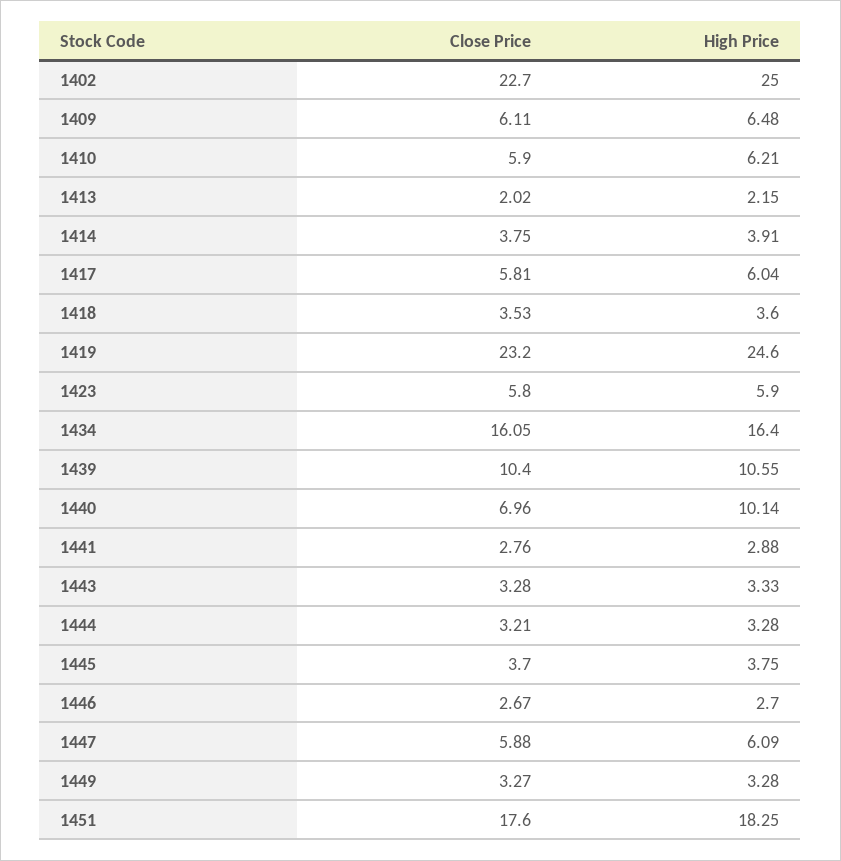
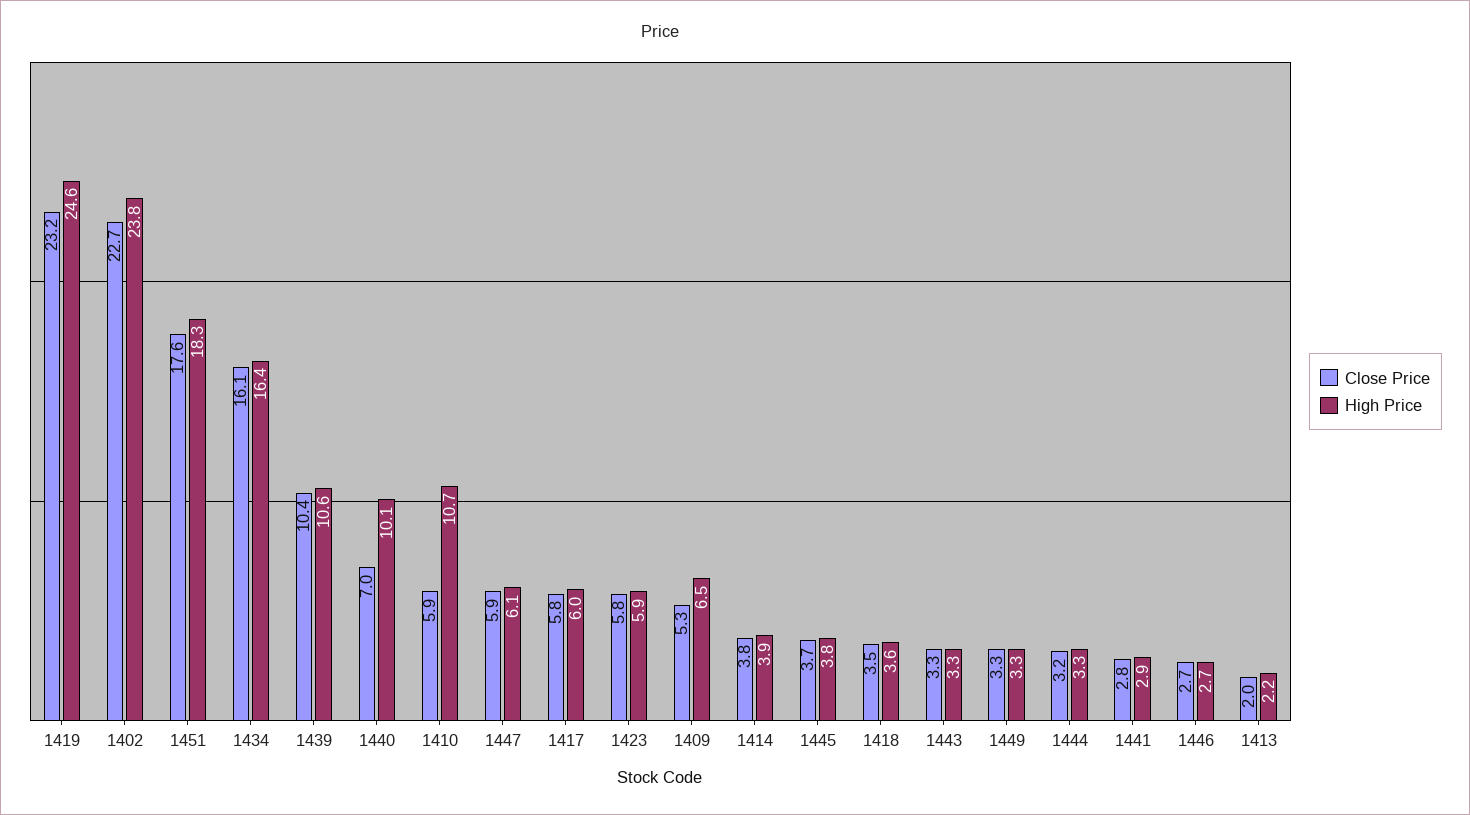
High Price, 1402: 25 -> 23.8
Close Price, 1409: 6.11 -> 5.3
High Price, 1410: 6.21 -> 10.7

